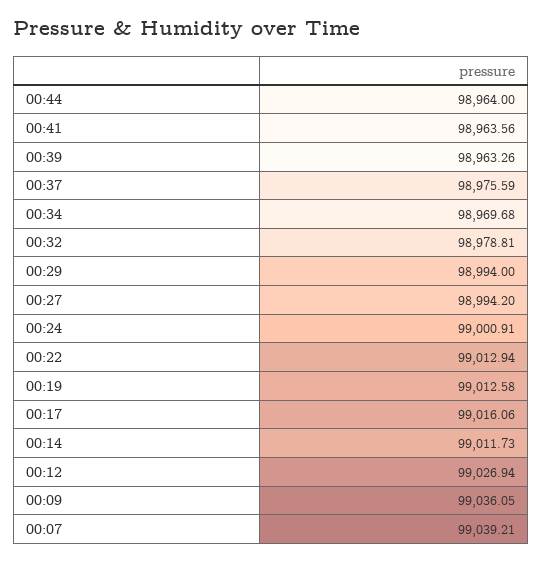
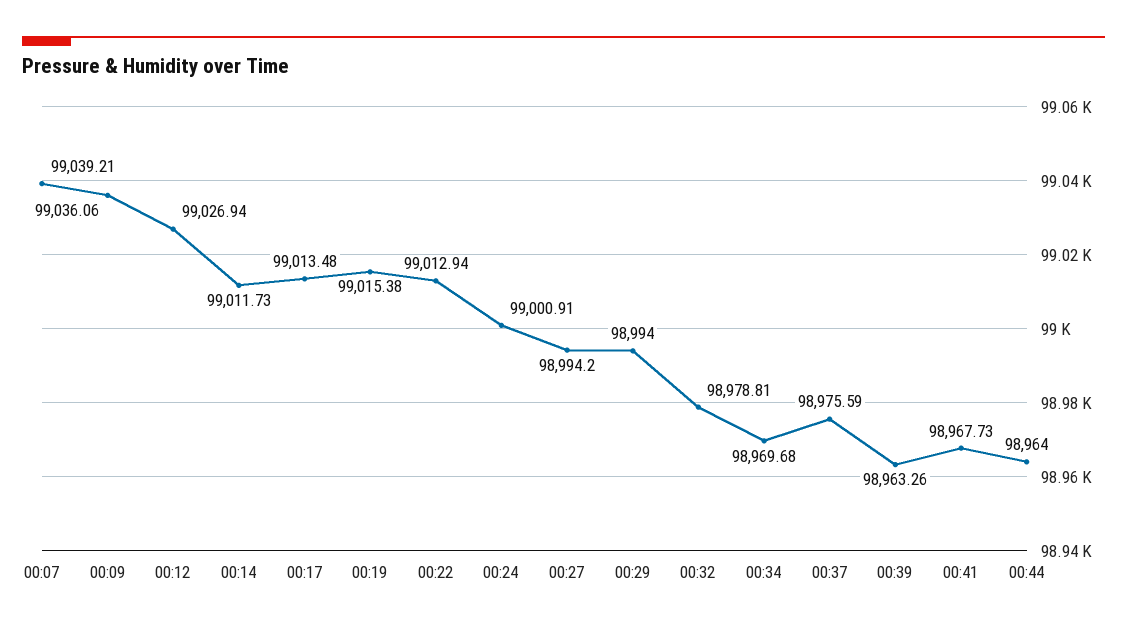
00:41: 98963.56 -> 98967.73
00:19: 99012.58 -> 99015.38
00:17: 99016.06 -> 99013.48
00:09: 99036.05 -> 99036.06

